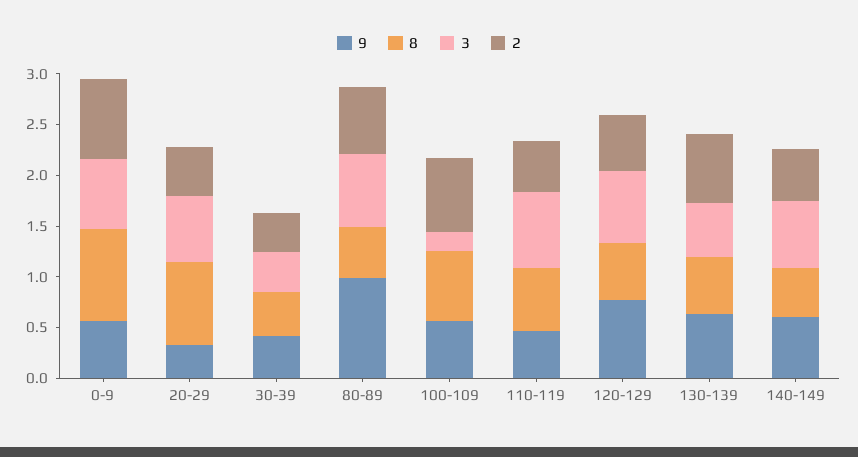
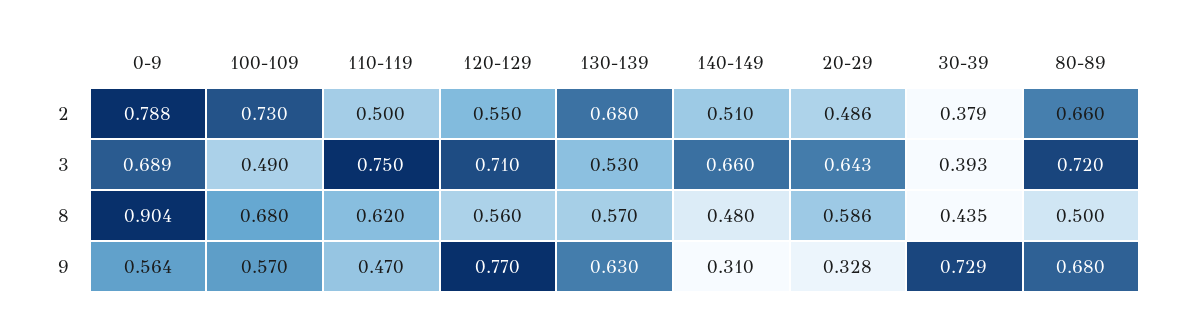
8, 20-29: 0.8 -> 0.586
9, 30-39: 0.4 -> 0.729
9, 80-89: 1 -> 0.68
3, 100-109: 0.2 -> 0.49
9, 140-149: 0.6 -> 0.31

